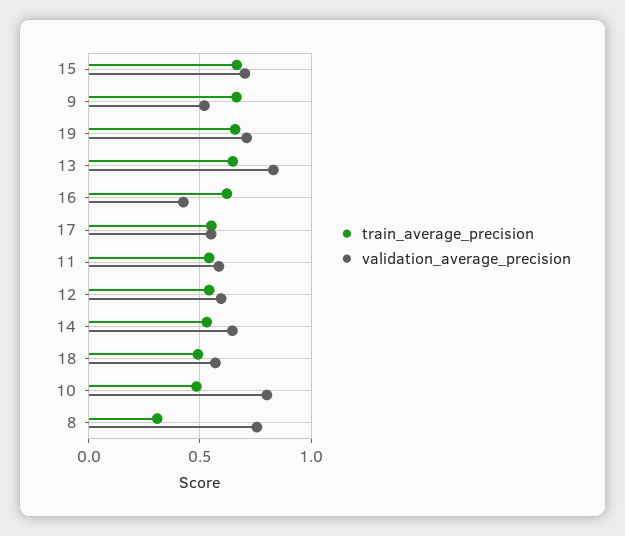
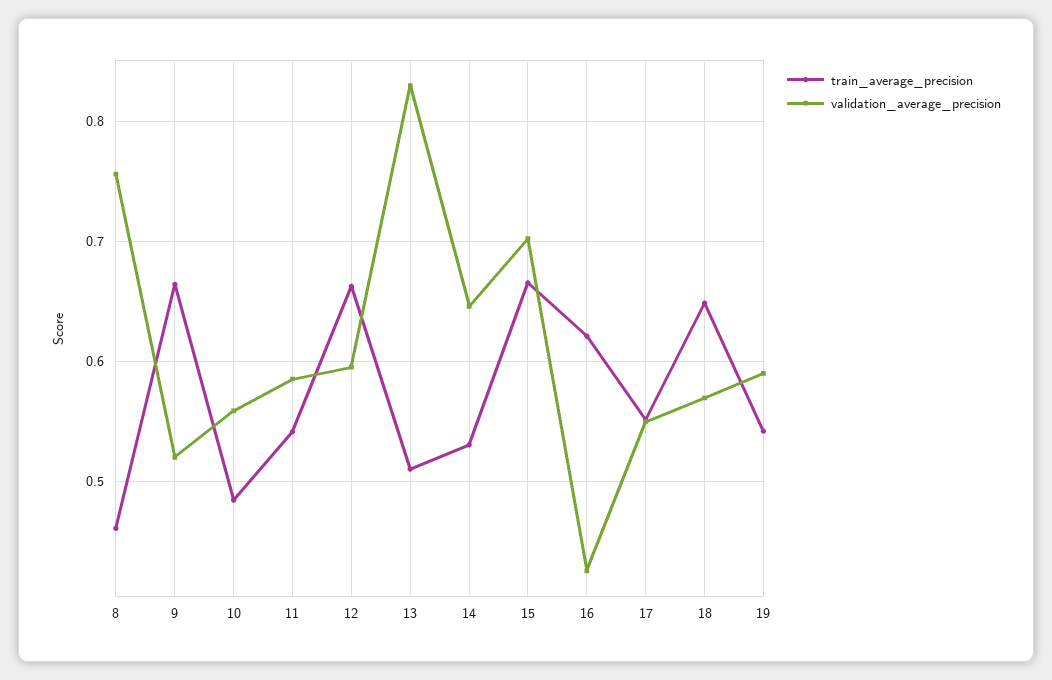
train_average_precision, 19: 0.65 -> 0.54
validation_average_precision, 19: 0.7 -> 0.59
train_average_precision, 13: 0.65 -> 0.51
train_average_precision, 12: 0.55 -> 0.66
train_average_precision, 18: 0.5 -> 0.65
validation_average_precision, 10: 0.8 -> 0.56
train_average_precision, 8: 0.3 -> 0.46

